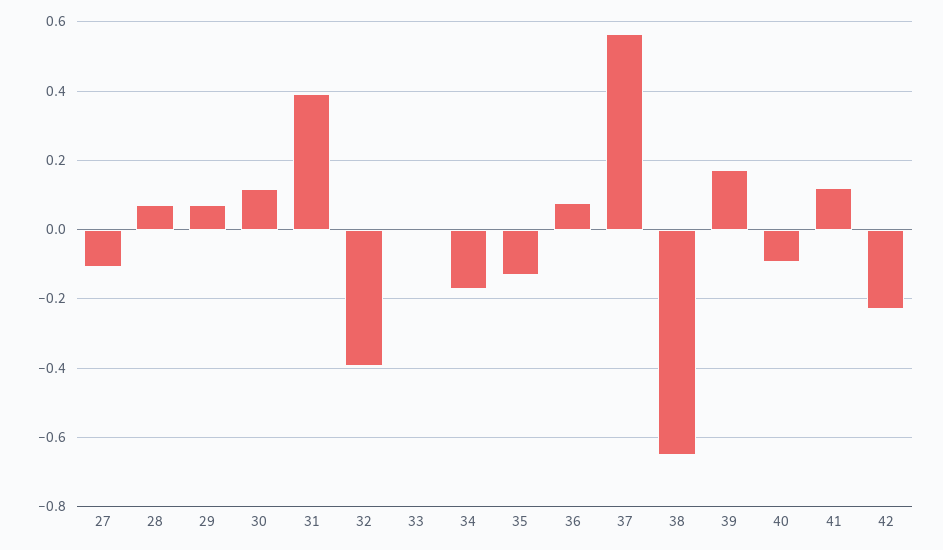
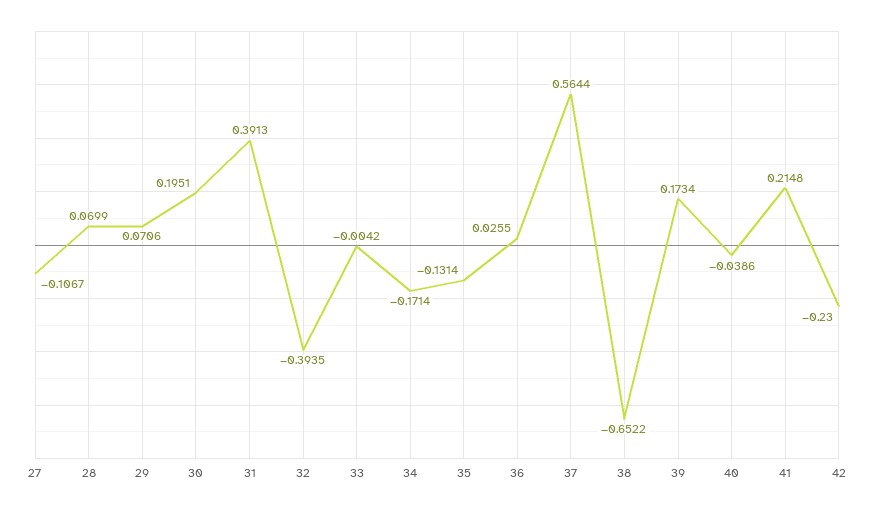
30: 0.12 -> 0.1951
36: 0.08 -> 0.0255
40: -0.1 -> -0.0386
41: 0.12 -> 0.2148

